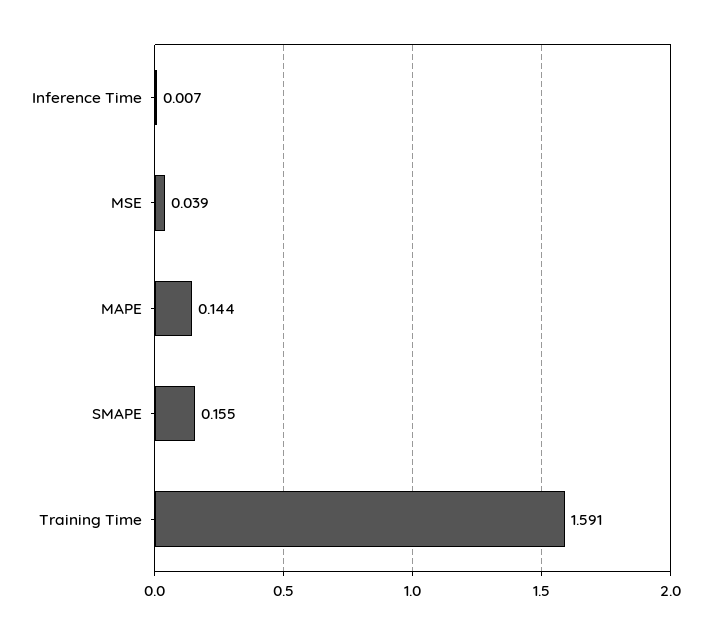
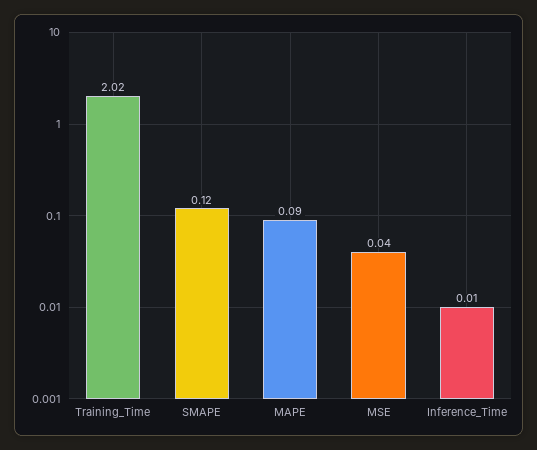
MAPE: 0.144 -> 0.09
SMAPE: 0.155 -> 0.12
Training Time: 1.591 -> 2.02

